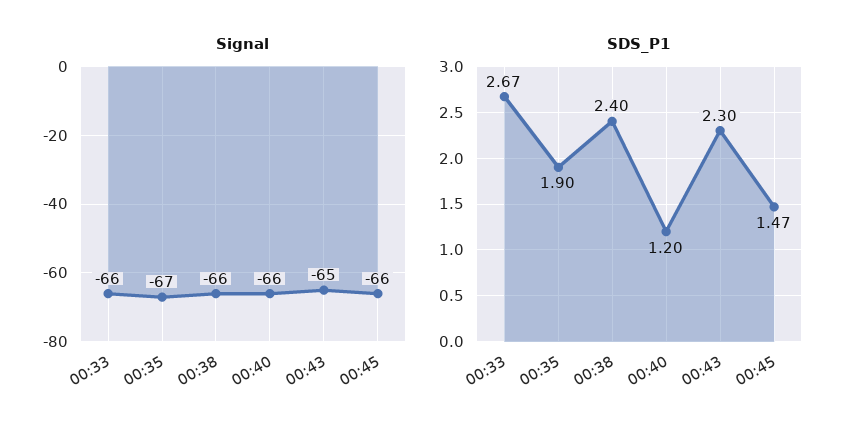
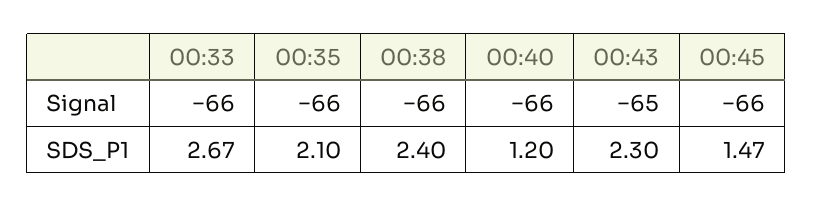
Signal, 00:35: -67 -> -66
SDS_P1, 00:35: 1.9 -> 2.1

